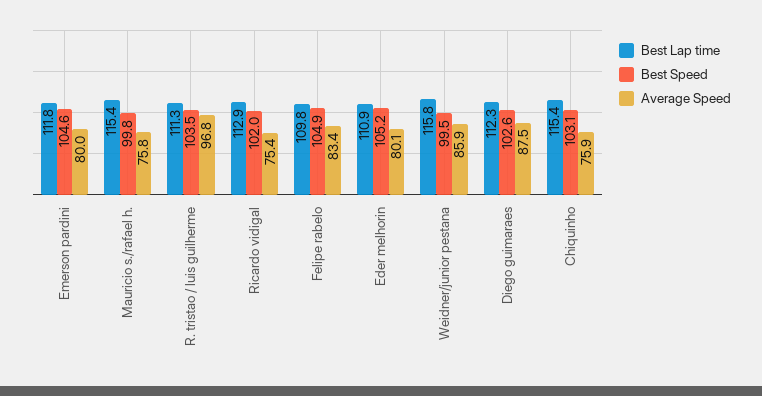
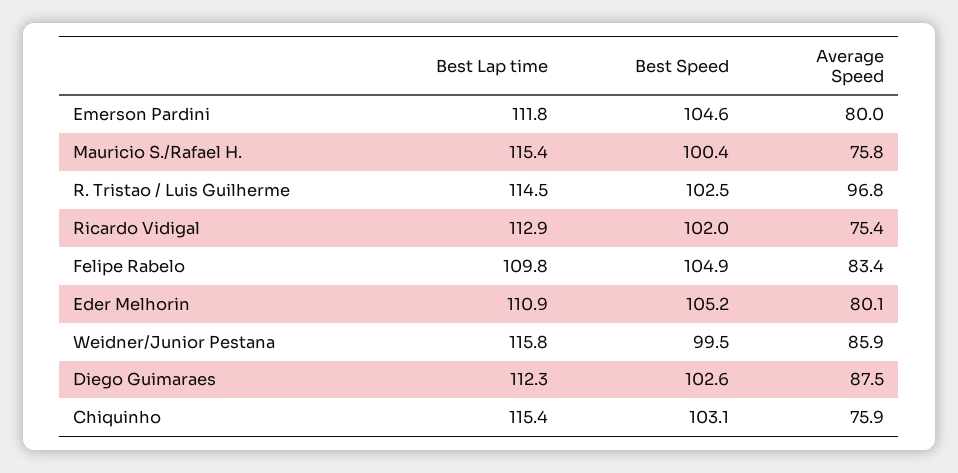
Best Speed, Mauricio s./rafael h.: 99.8 -> 100.4
Best Lap time, R. tristao / luis guilherme: 111.3 -> 114.5
Best Speed, R. tristao / luis guilherme: 103.5 -> 102.5

